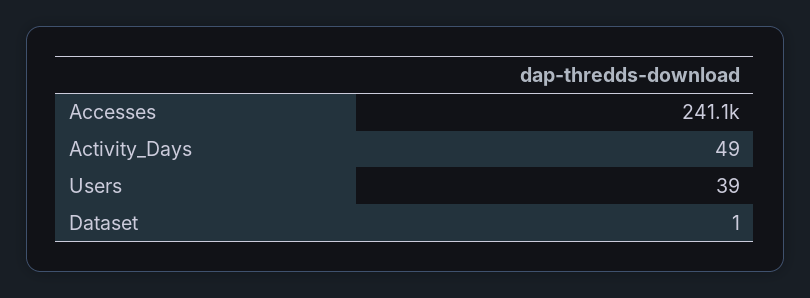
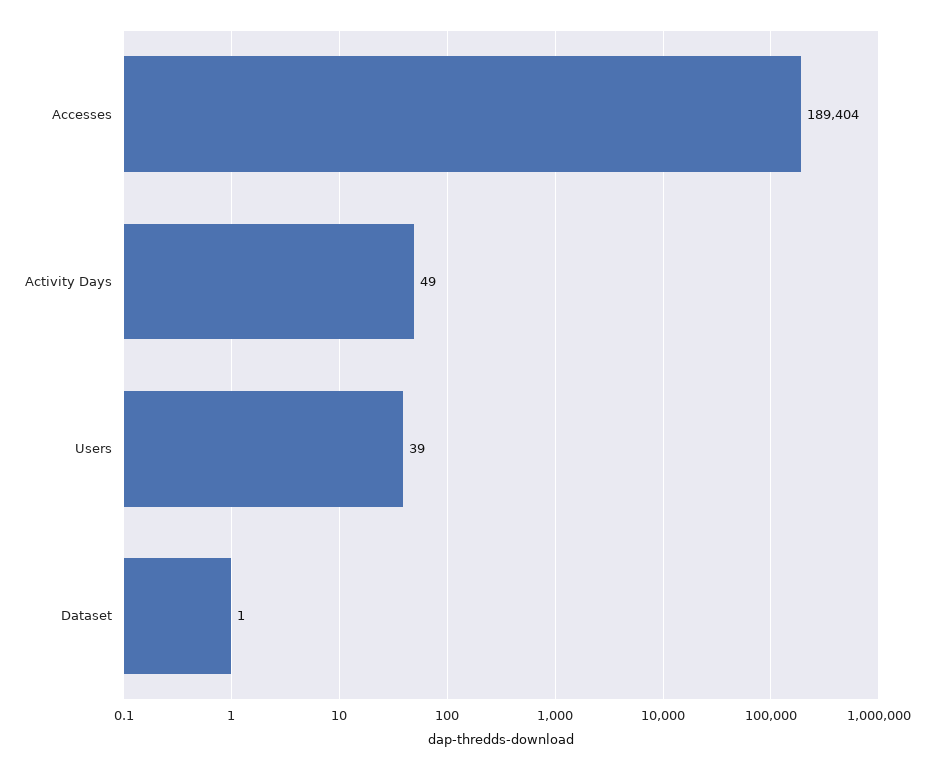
Accesses: 241100 -> 189404

